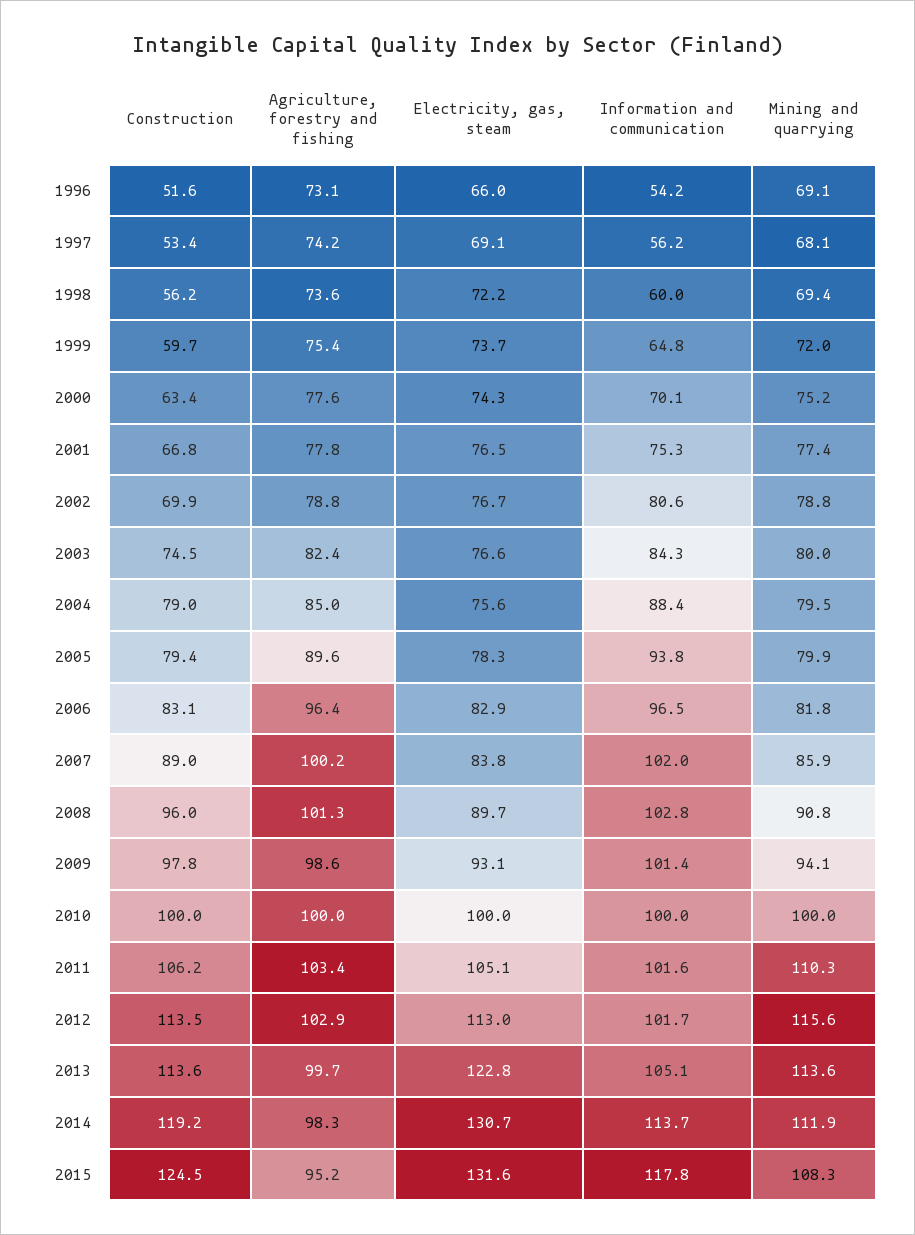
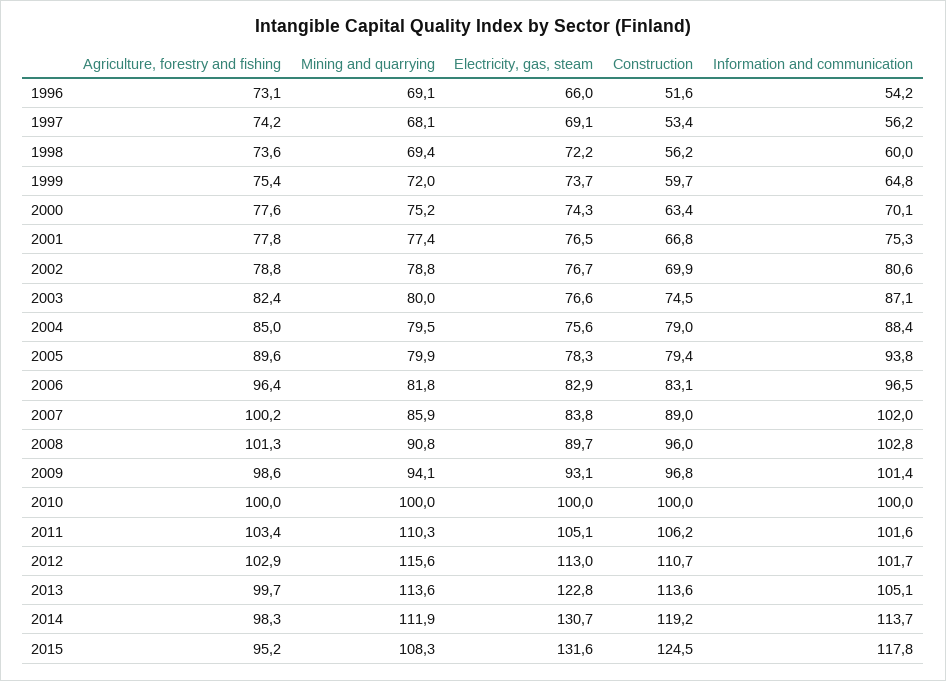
Information and communication, 2003: 84.3 -> 87.1
Construction, 2009: 97.8 -> 96.8
Construction, 2012: 113.5 -> 110.7

